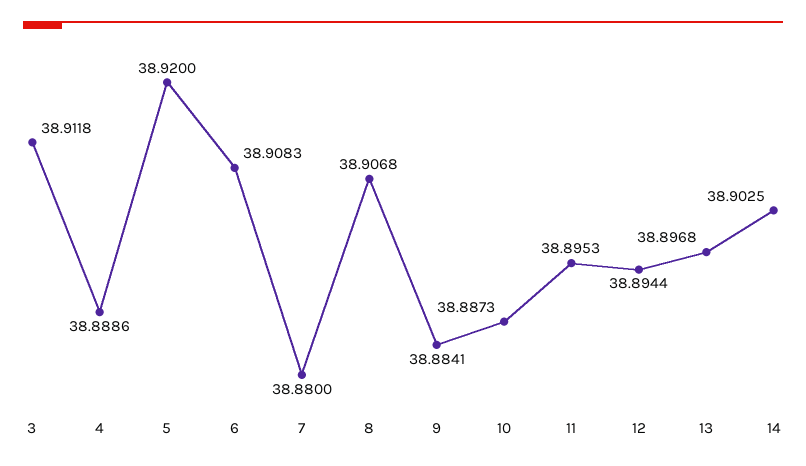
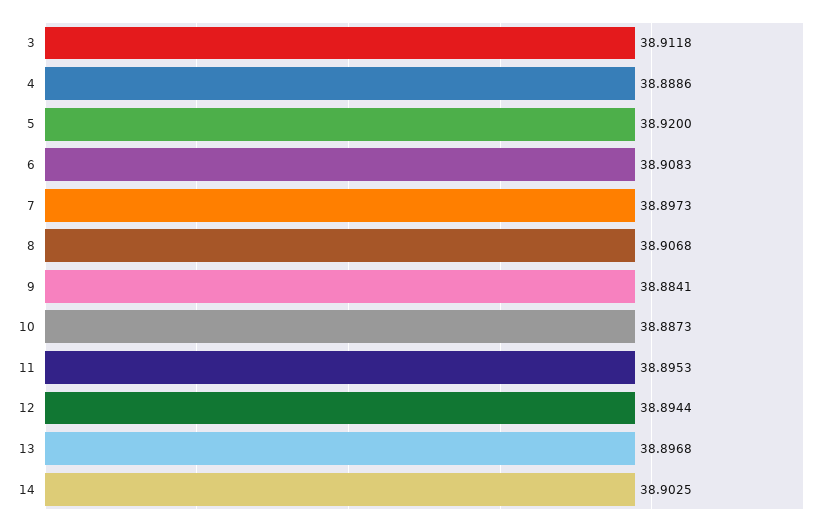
7: 38.88 -> 38.8973

